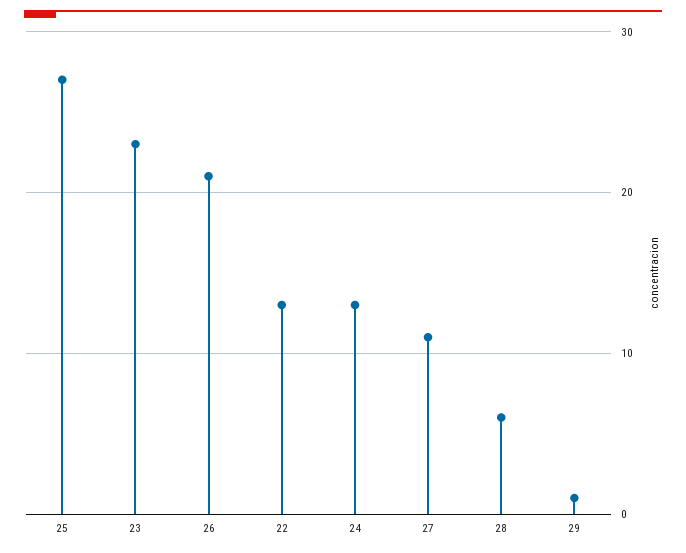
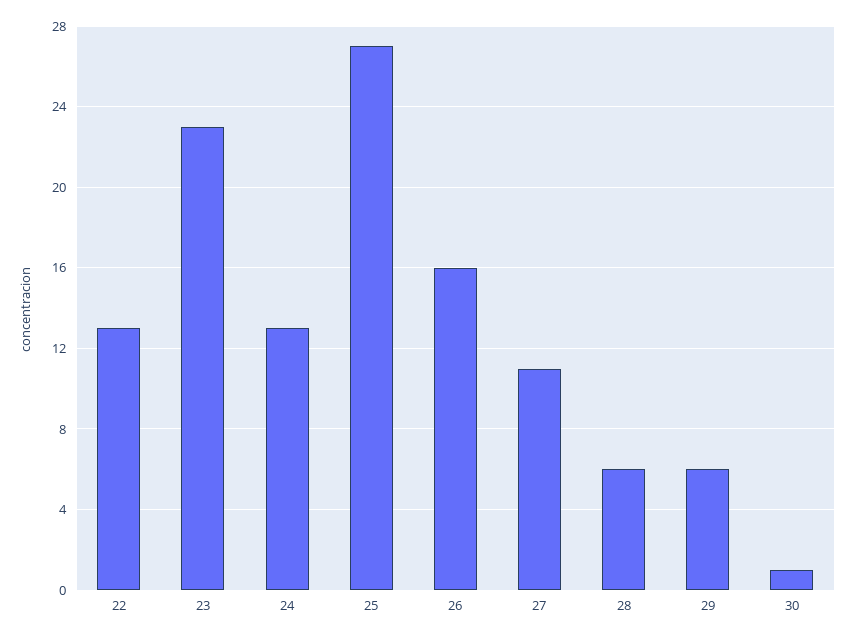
26: 21 -> 16
29: 1 -> 6
30: none -> 1

